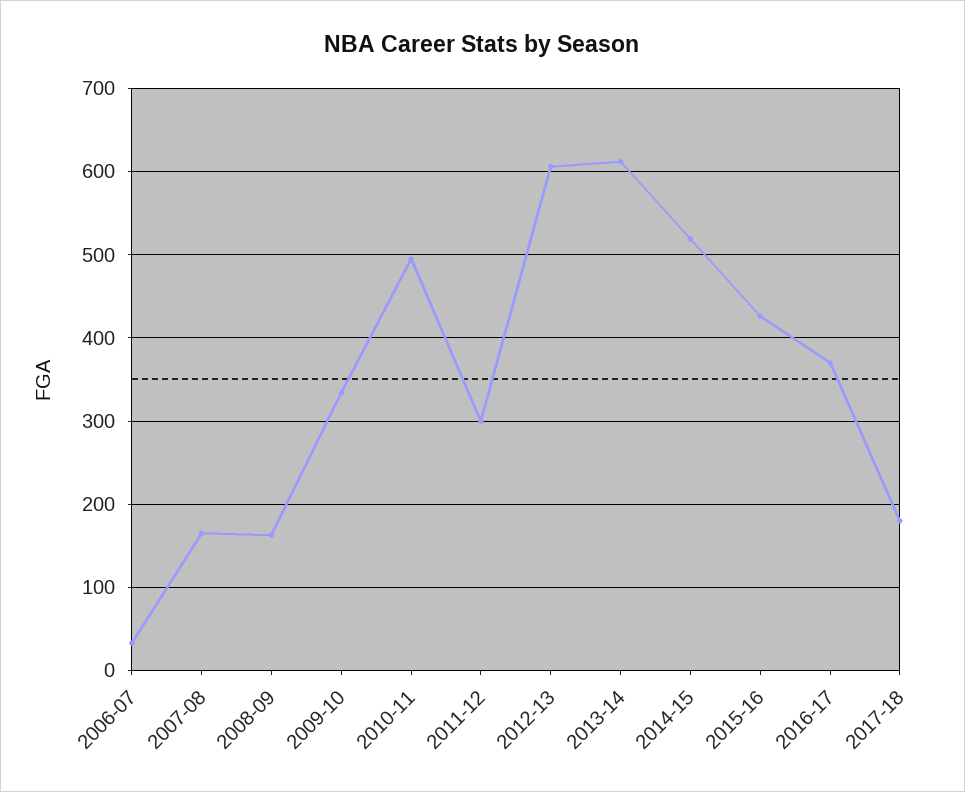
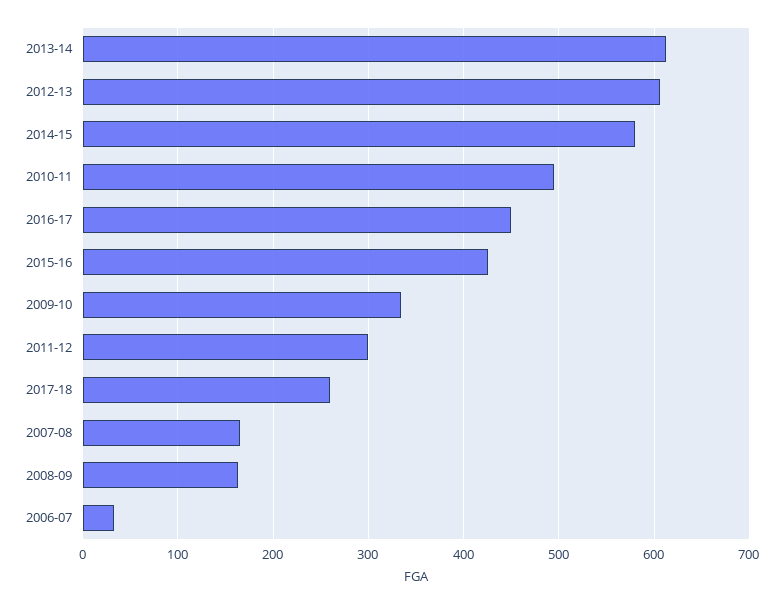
2014-15: 520 -> 580
2016-17: 370 -> 450
2017-18: 180 -> 260

